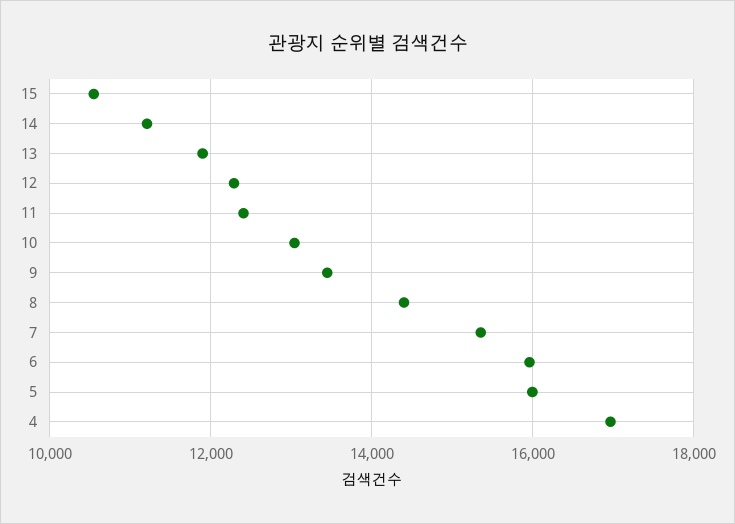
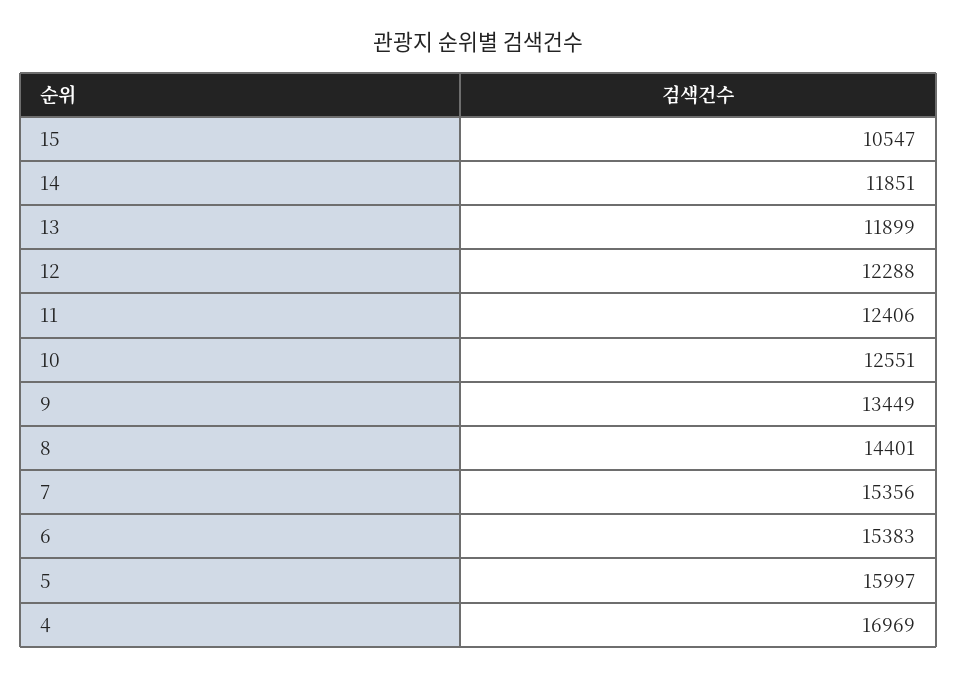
14: 11200 -> 11851
10: 13000 -> 12551
6: 16000 -> 15383

